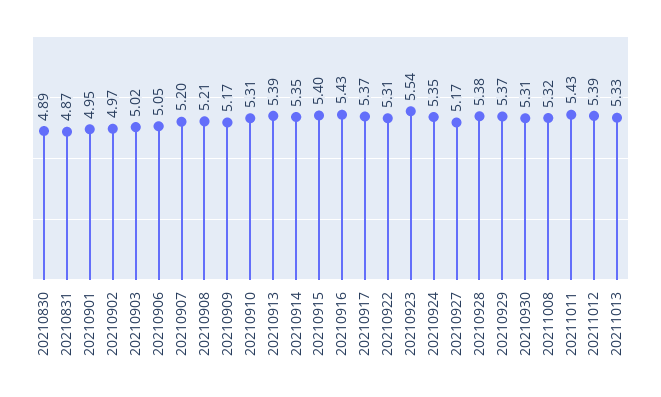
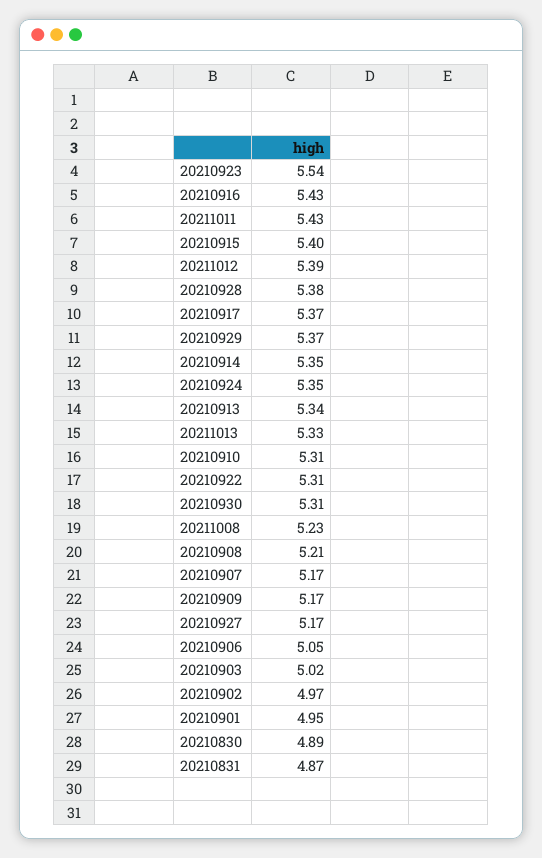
20210907: 5.2 -> 5.17
20210913: 5.39 -> 5.34
20211008: 5.32 -> 5.23

